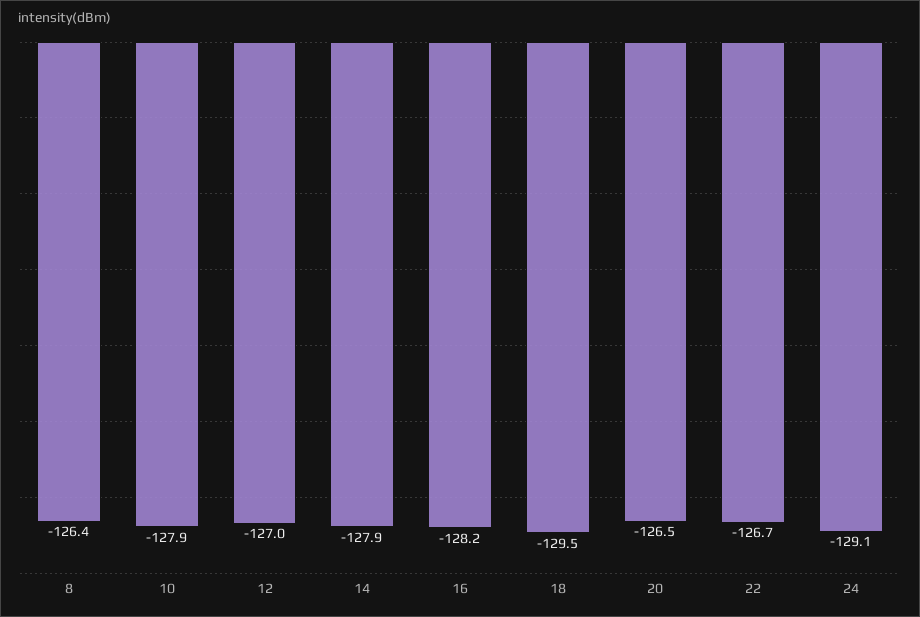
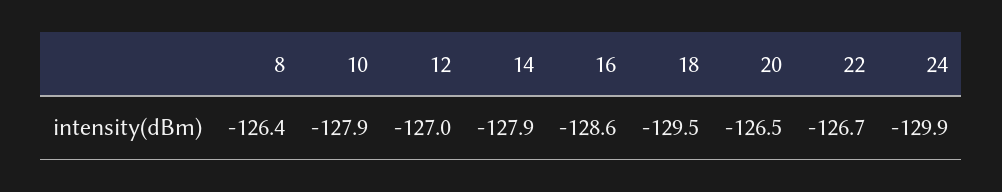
16: -128.2 -> -128.6
24: -129.1 -> -129.9

